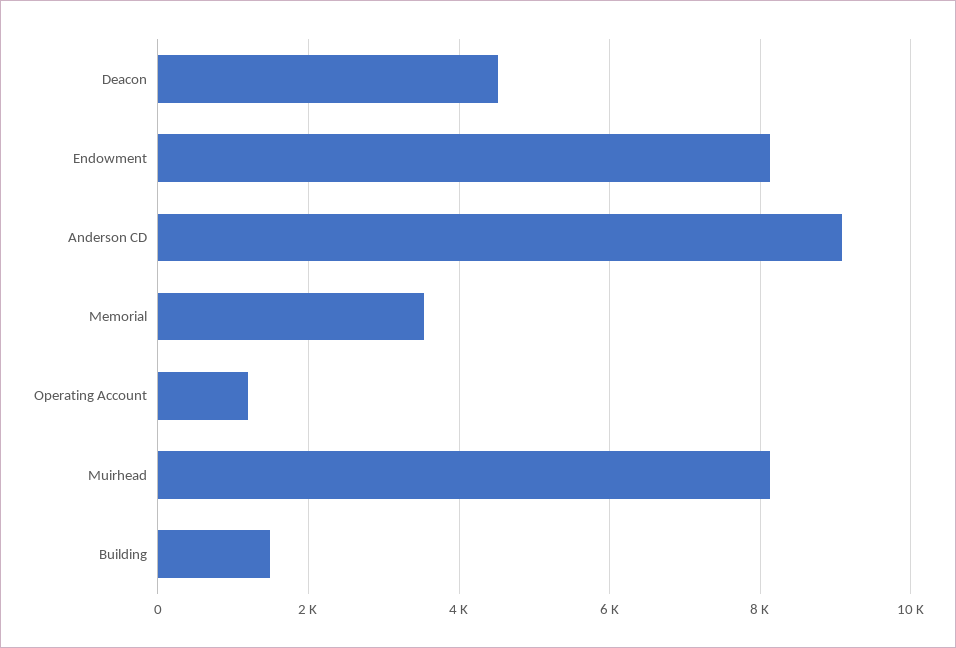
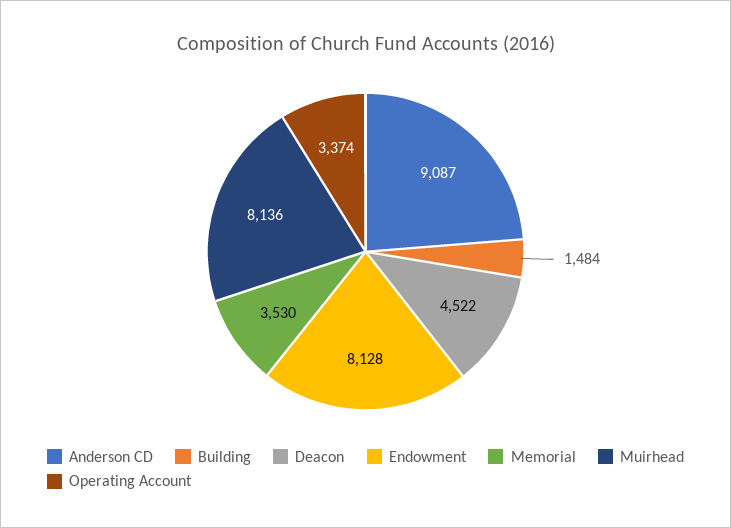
Operating Account: 1200 -> 3374

